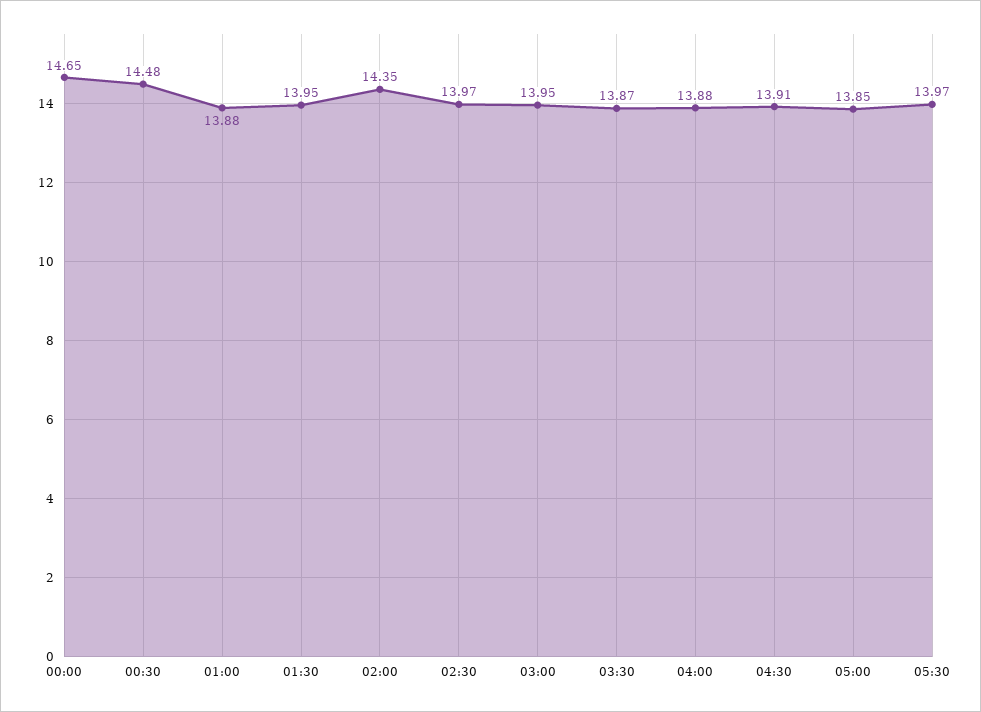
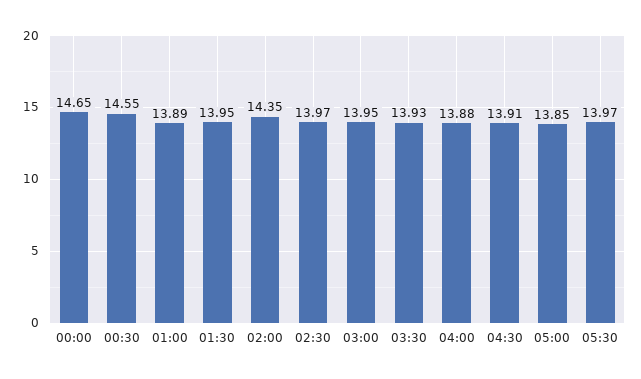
00:30: 14.48 -> 14.55
01:00: 13.88 -> 13.89
03:30: 13.87 -> 13.93

